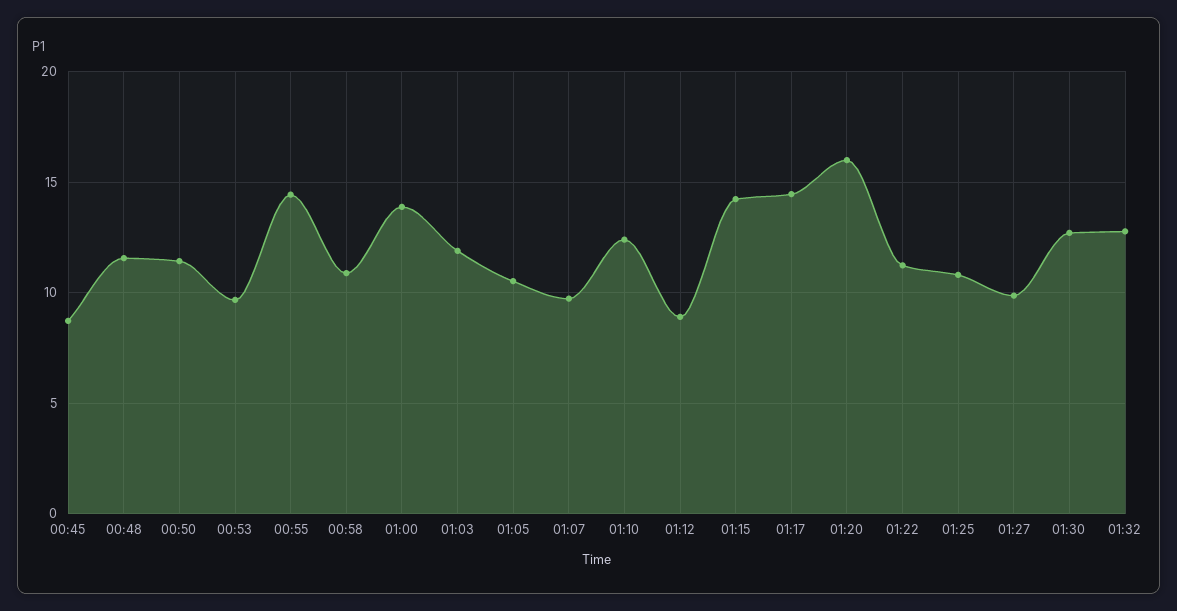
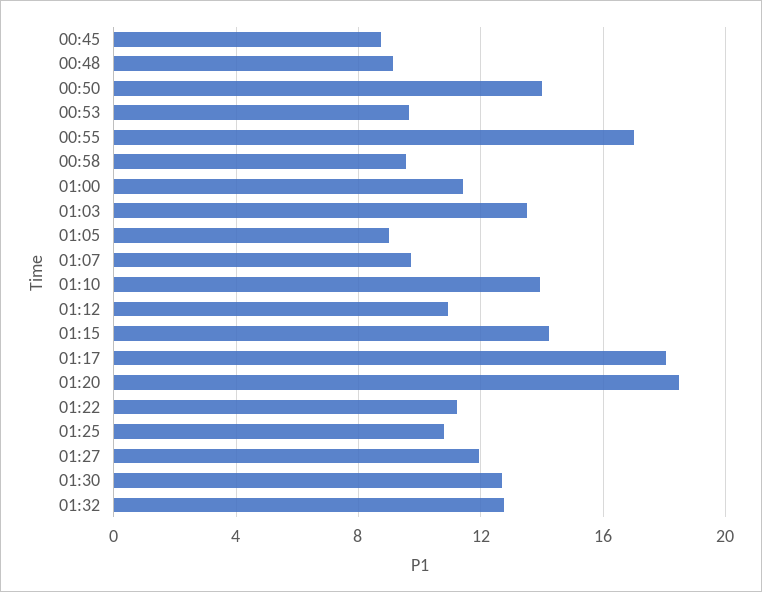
00:48: 11.5 -> 9
00:50: 11.5 -> 14
00:55: 14.5 -> 17
00:58: 11 -> 9.5
01:00: 14 -> 11.5
01:03: 12 -> 13.5
01:05: 10.5 -> 9
01:10: 12.5 -> 14
01:12: 9 -> 11
01:17: 14.5 -> 18
01:20: 16 -> 18.5
01:27: 10 -> 12

